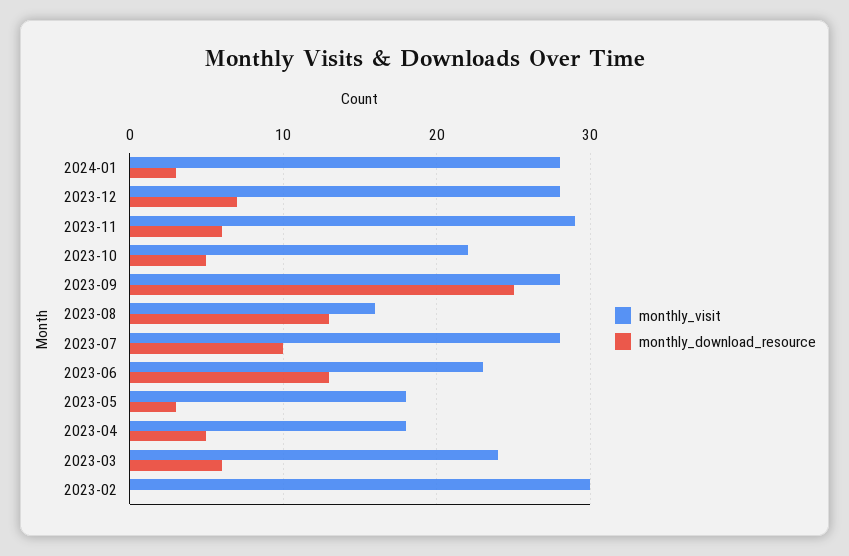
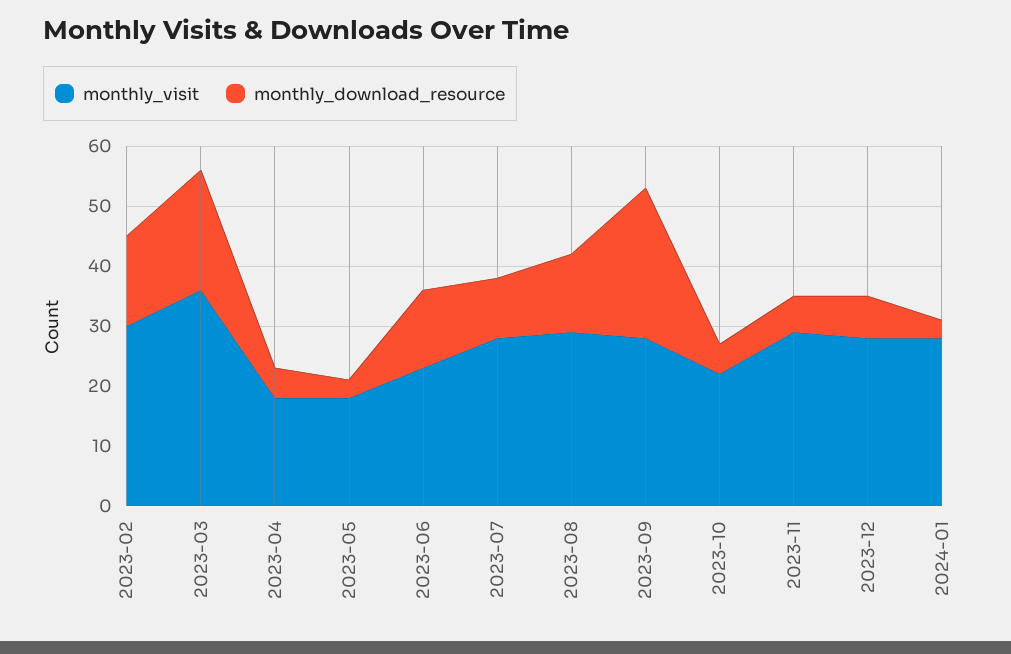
monthly_visit, 2023-08: 16 -> 30
monthly_visit, 2023-03: 24 -> 35
monthly_download_resource, 2023-03: 6 -> 20
monthly_download_resource, 2023-02: 0 -> 15

